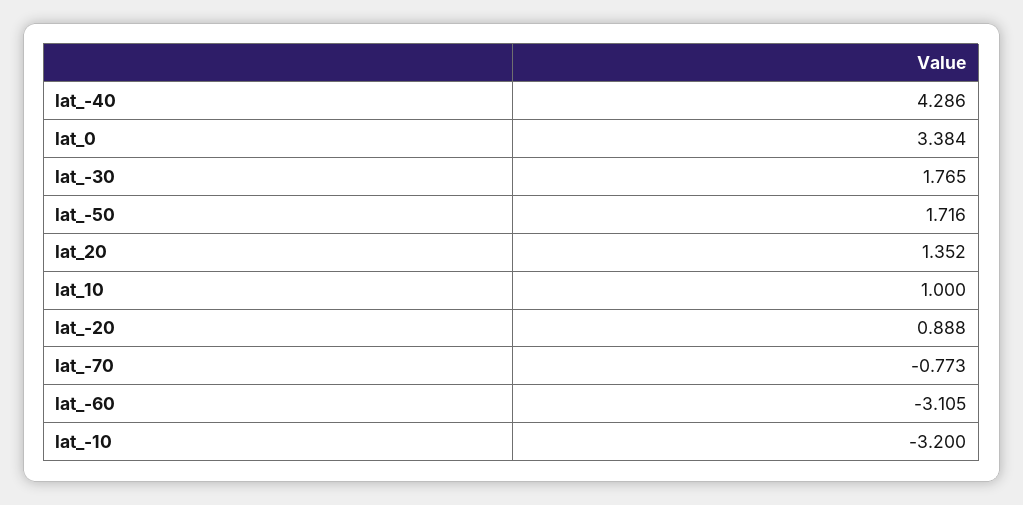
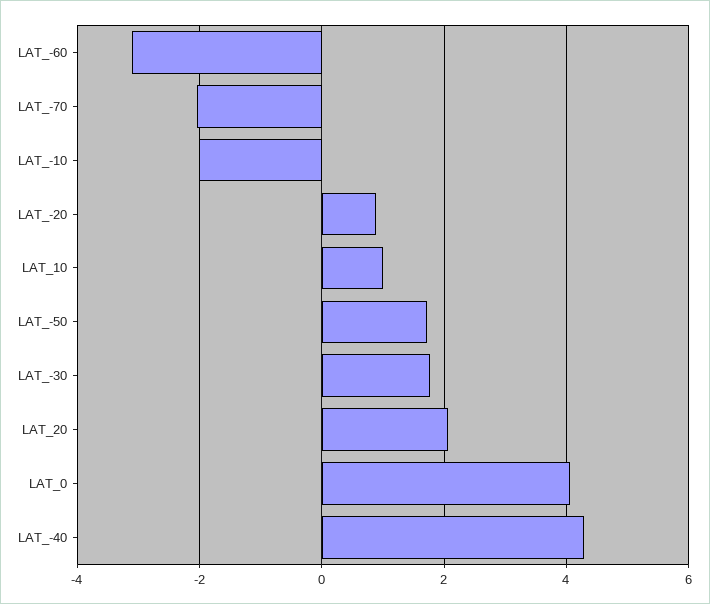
lat_0: 3.384 -> 4
lat_20: 1.352 -> 2
lat_-70: -0.773 -> -2
lat_-10: -3.2 -> -2

